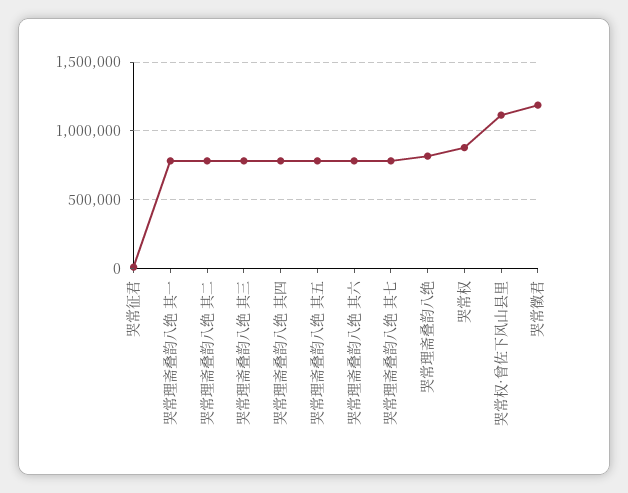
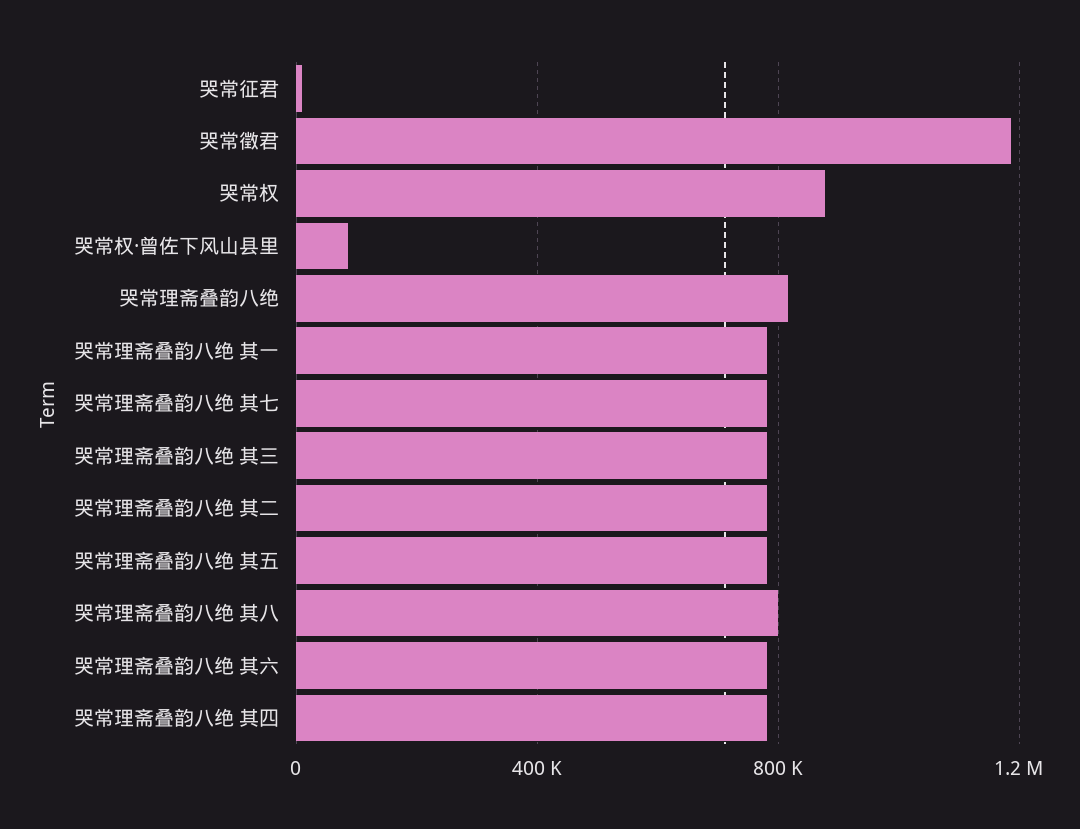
哭常权·曾佐下风山县里: 1100000 -> 100000
哭常理斋叠韵八绝 其八: none -> 800000

